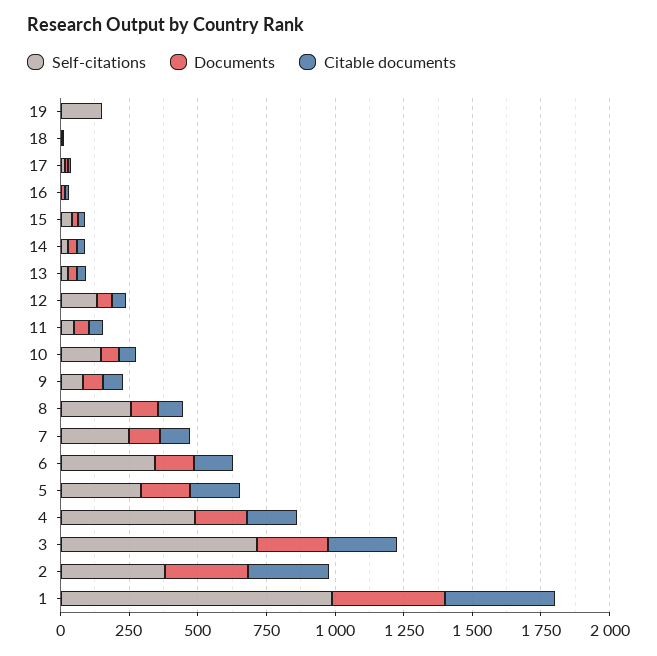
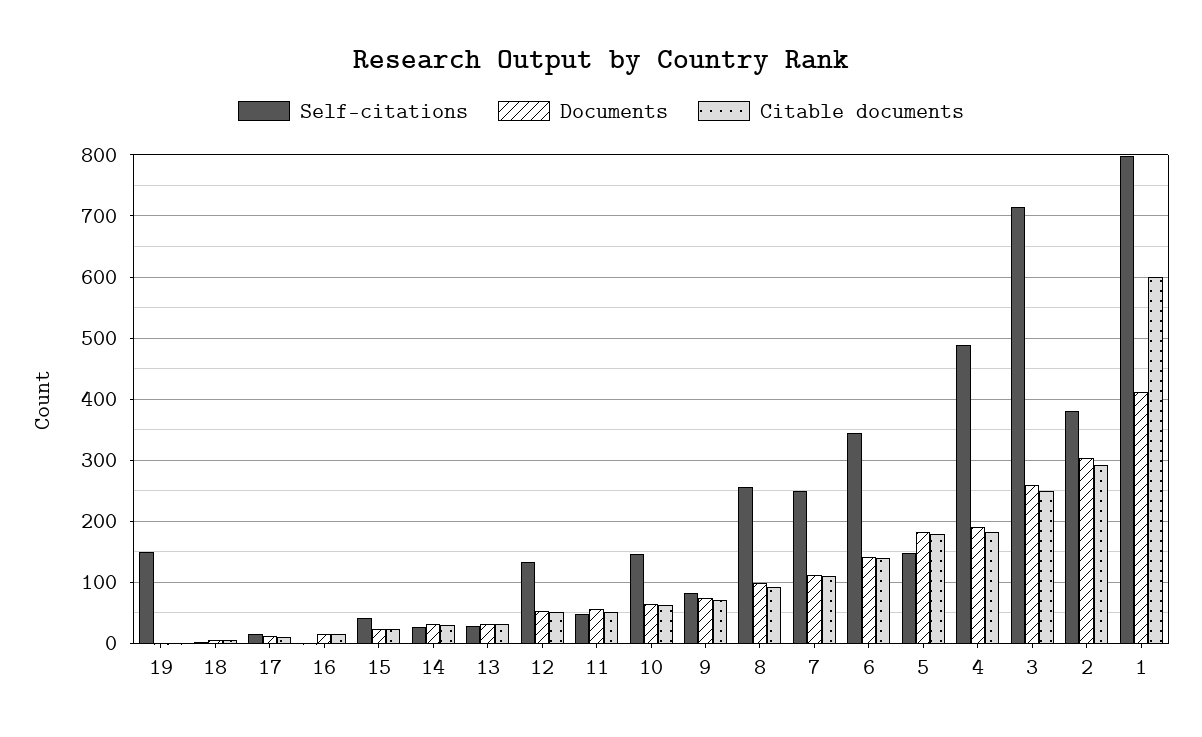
Self-citations, 5: 300 -> 150
Self-citations, 1: 1000 -> 800
Citable documents, 1: 400 -> 600

